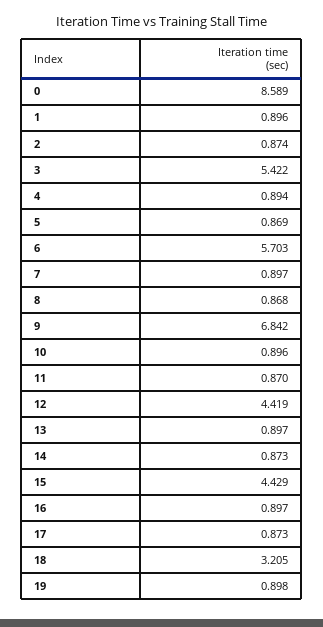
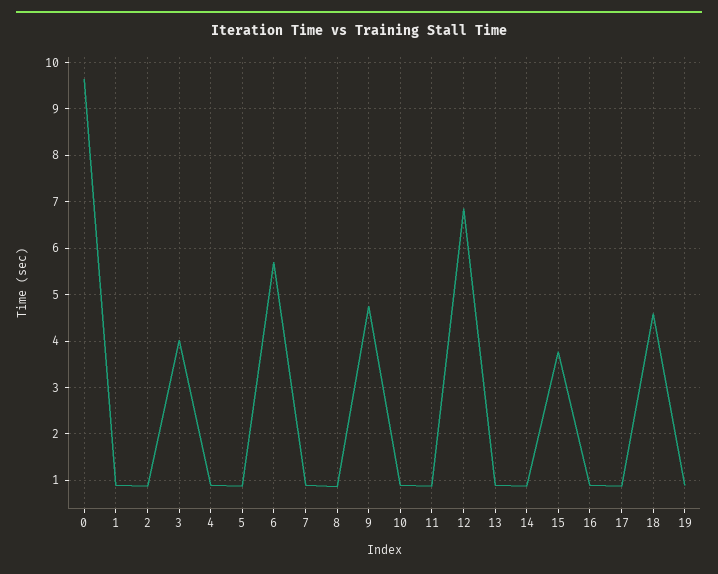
0: 8.589 -> 9.6
3: 5.422 -> 4
9: 6.842 -> 4.8
12: 4.419 -> 6.8
15: 4.429 -> 3.8
18: 3.205 -> 4.6

